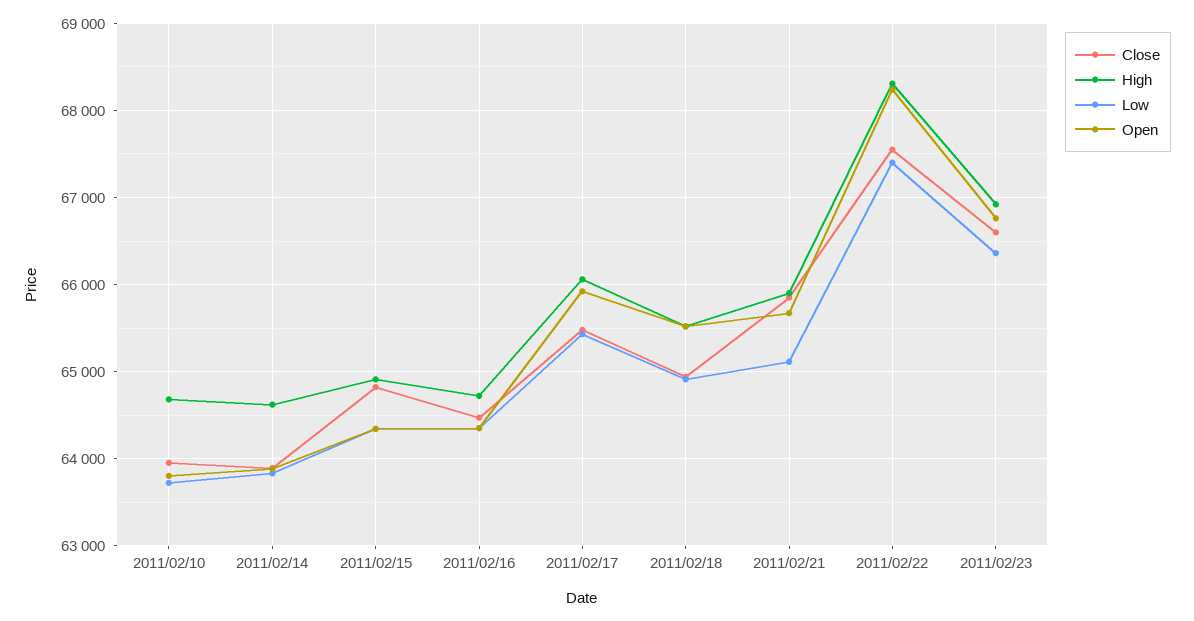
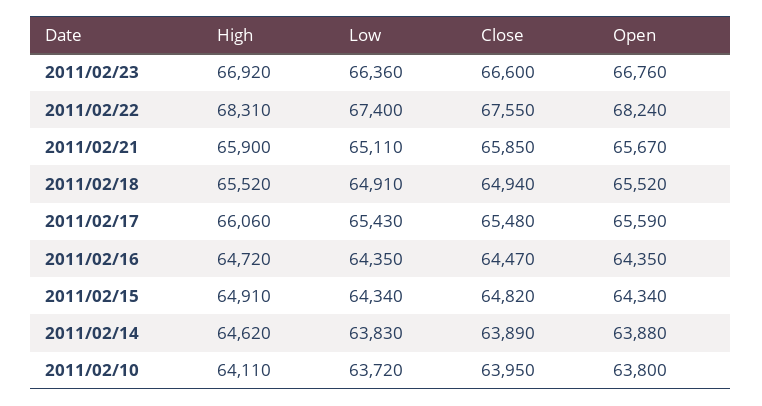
High, 2011/02/10: 64700 -> 64110
Open, 2011/02/17: 65900 -> 65590

